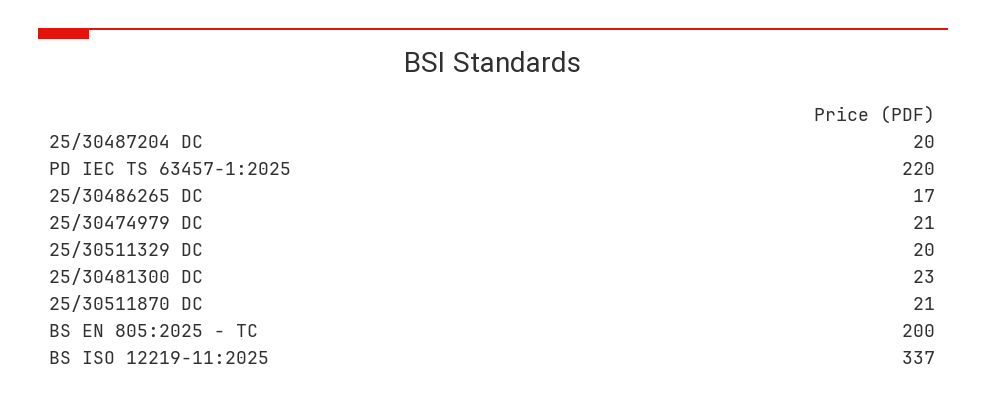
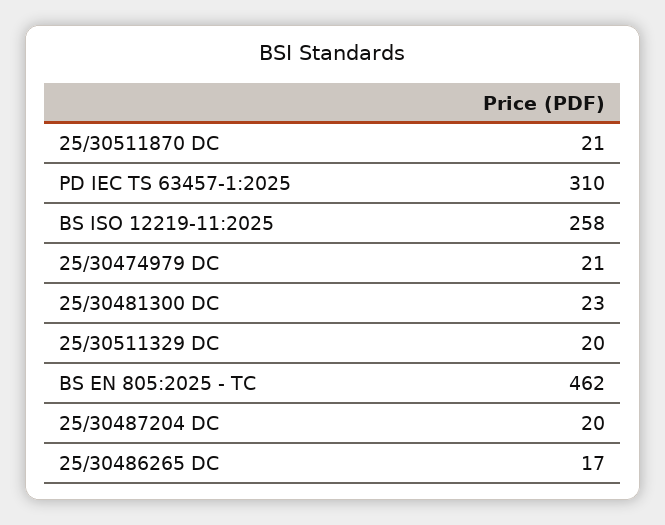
PD IEC TS 63457-1:2025: 220 -> 310
BS EN 805:2025 - TC: 200 -> 462
BS ISO 12219-11:2025: 337 -> 258

